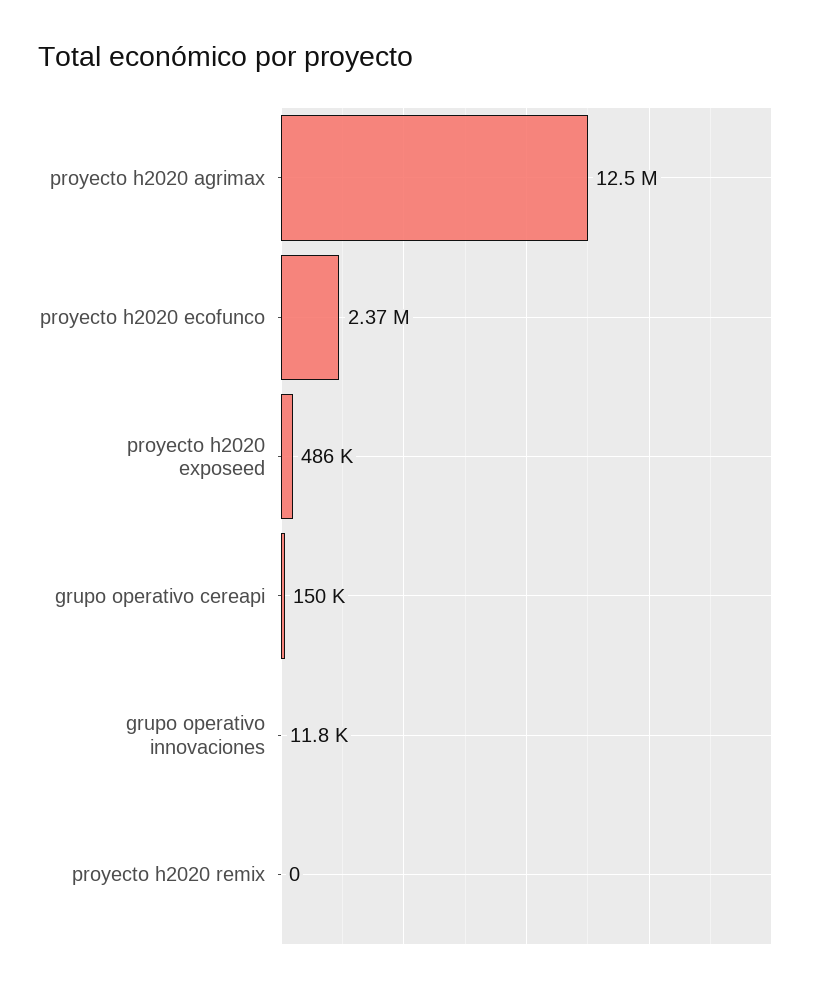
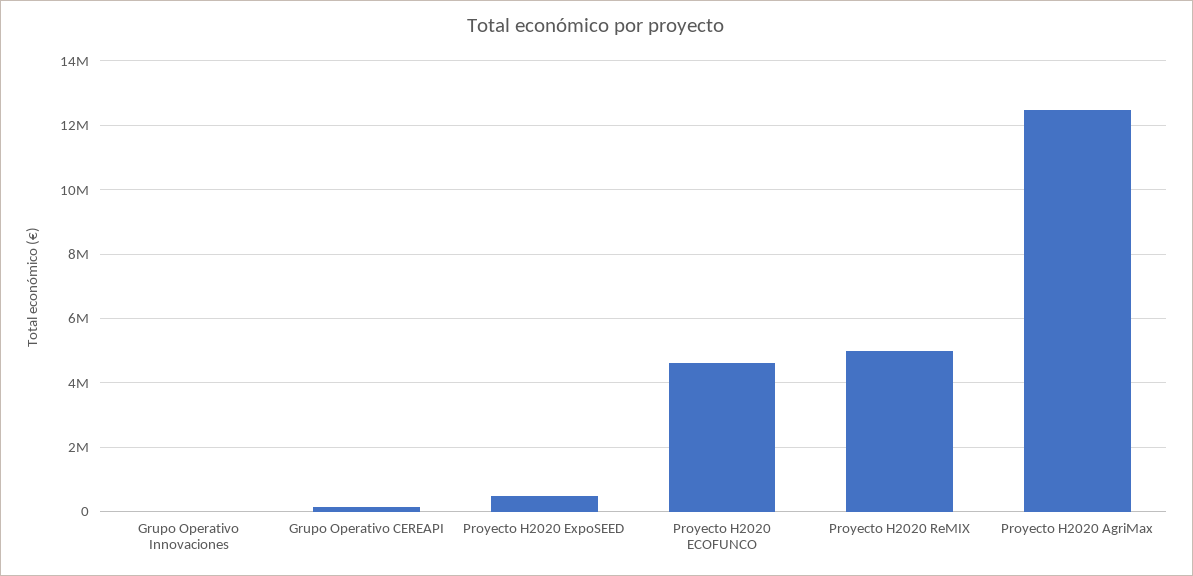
proyecto h2020 ecofunco: 2370000 -> 4600000
proyecto h2020 remix: 0 -> 5000000

